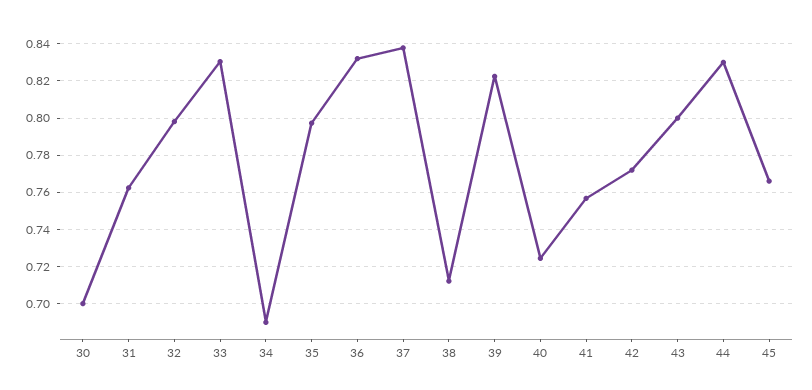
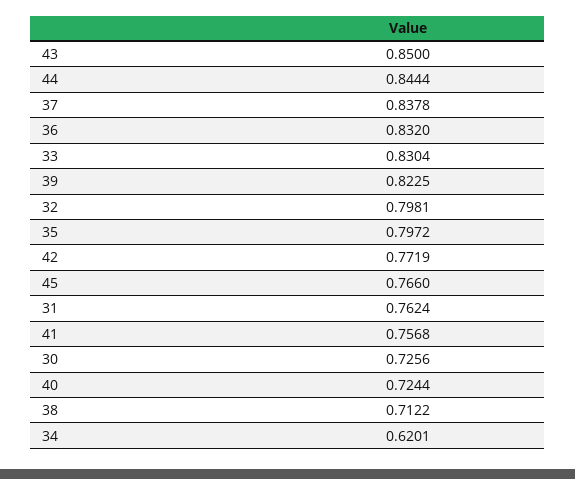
30: 0.7 -> 0.7256
34: 0.69 -> 0.6201
43: 0.8 -> 0.85
44: 0.83 -> 0.8444

